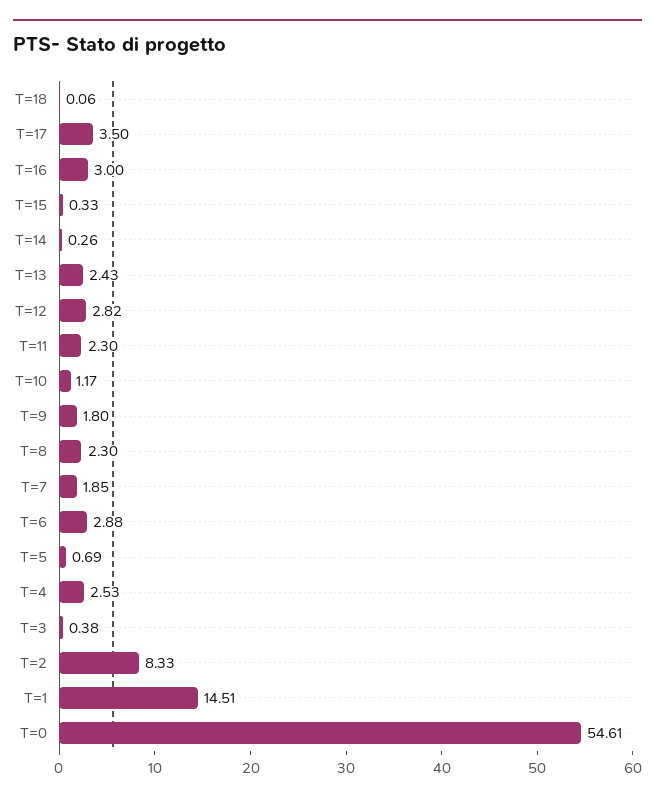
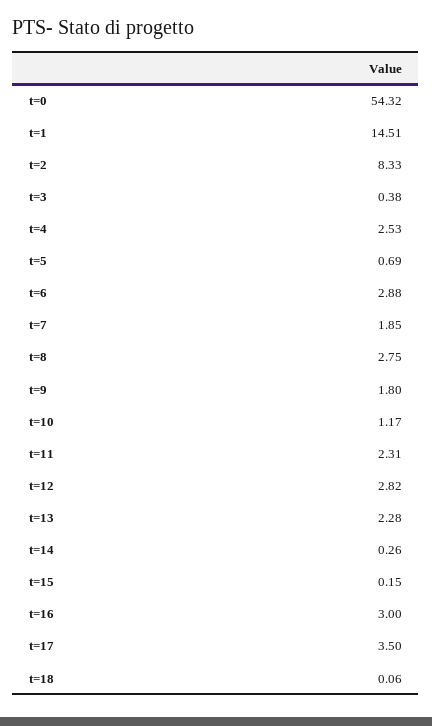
T=15: 0.33 -> 0.15
T=13: 2.43 -> 2.28
T=11: 2.3 -> 2.31
T=8: 2.3 -> 2.75
T=0: 54.61 -> 54.32

